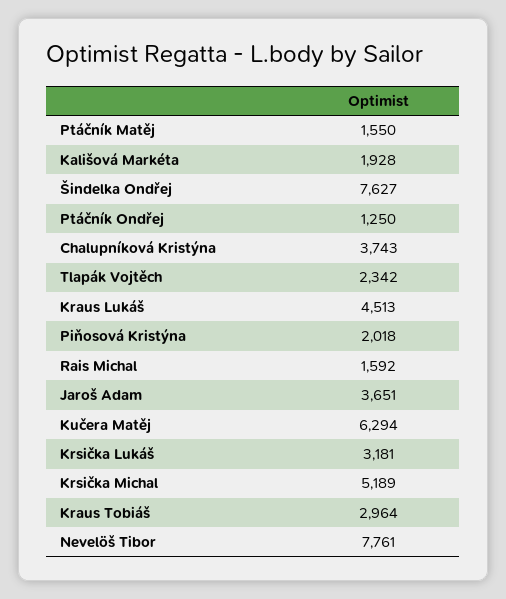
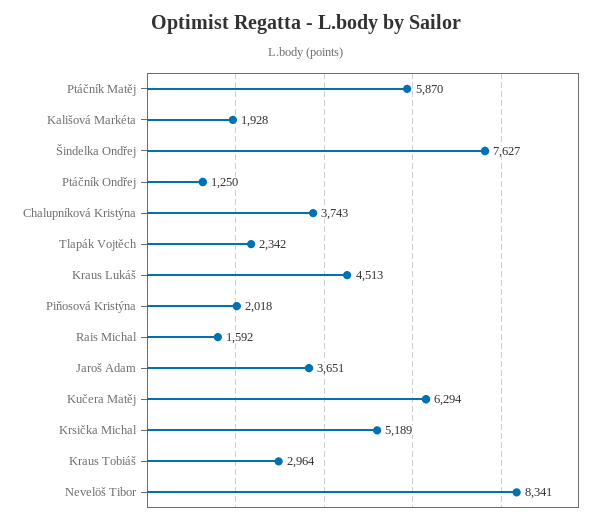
Ptáčník Matěj: 1550 -> 5870
Krsička Lukáš: 3181 -> none
Nevelöš Tibor: 7761 -> 8341

